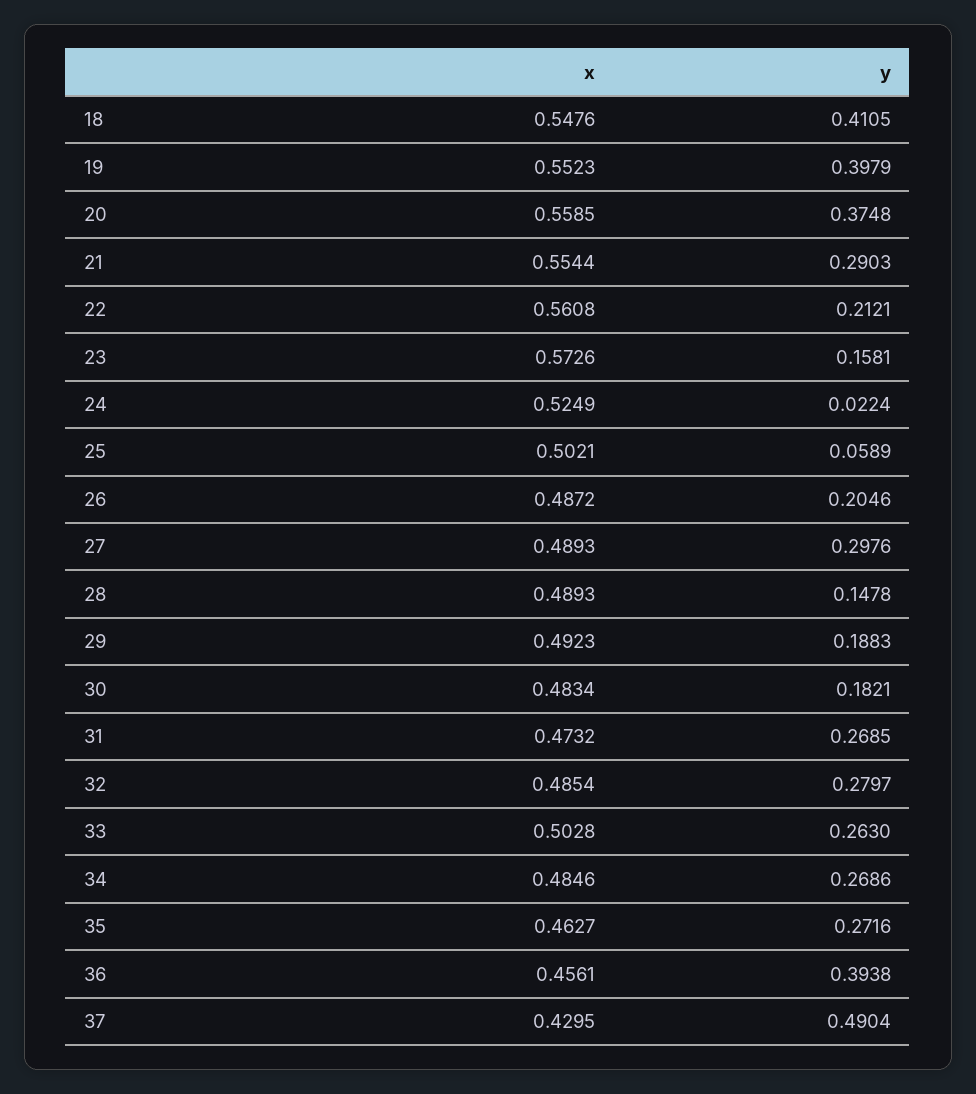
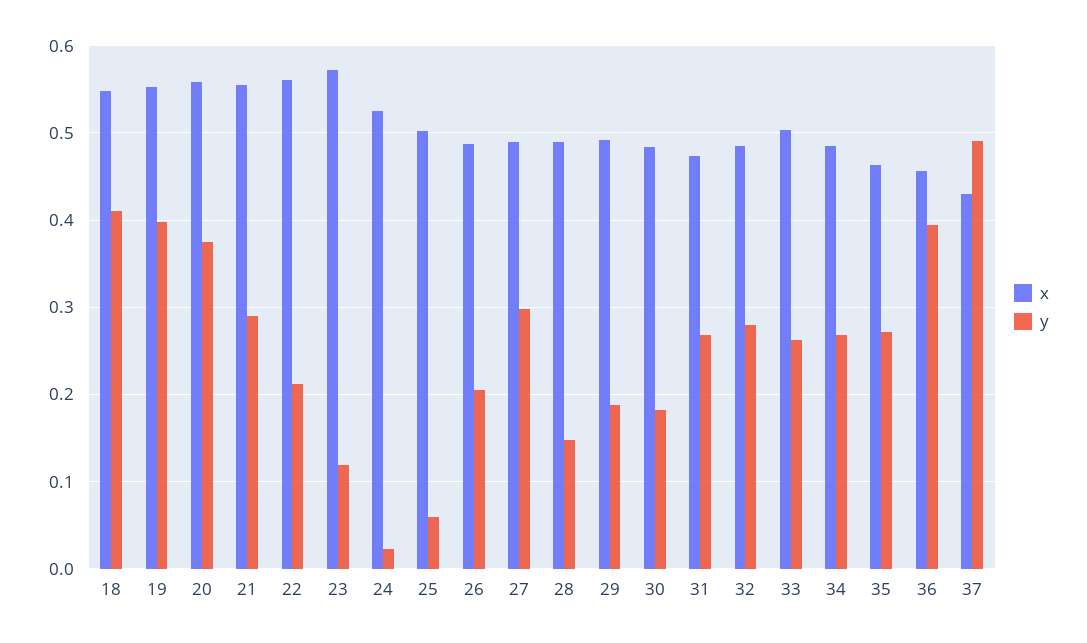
y, 23: 0.1581 -> 0.12

